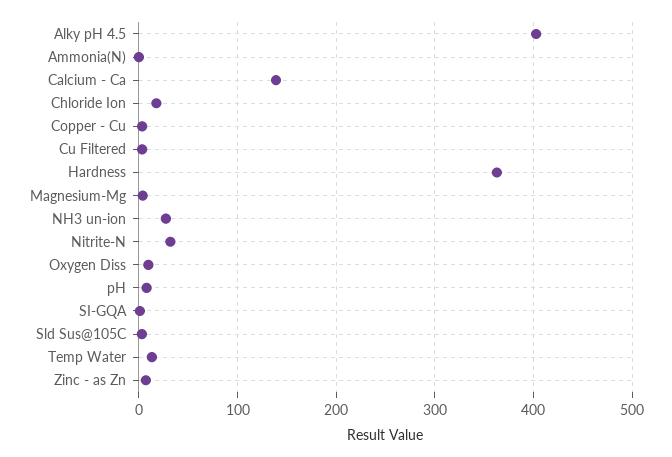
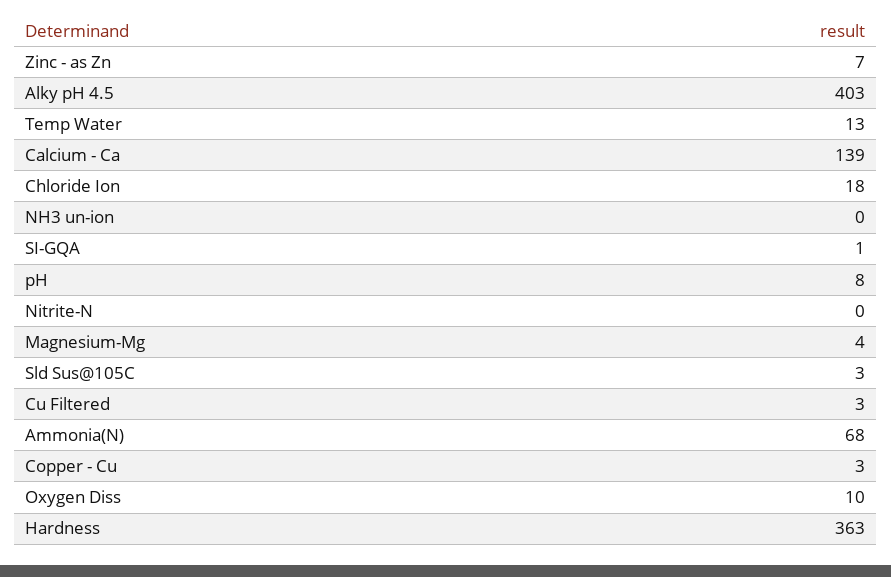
Ammonia(N): 0 -> 68
NH3 un-ion: 30 -> 0
Nitrite-N: 30 -> 0

